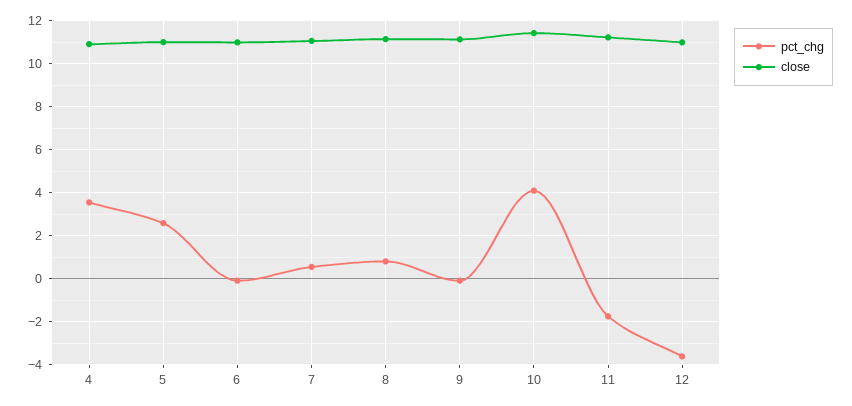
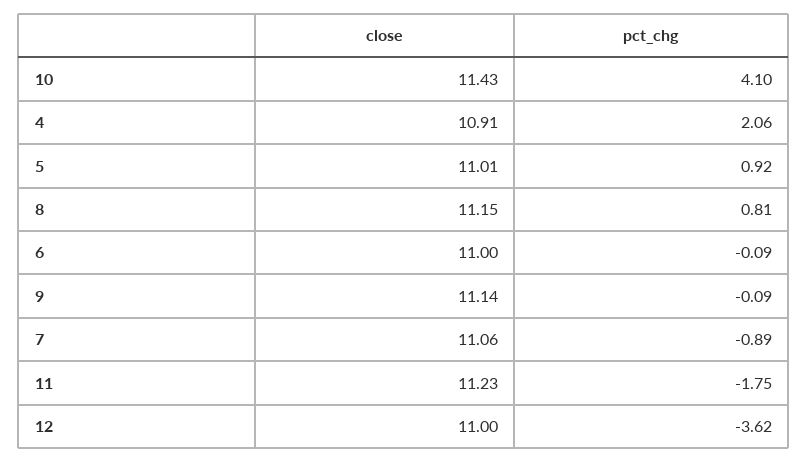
pct_chg, 4: 3.5 -> 2.06
pct_chg, 5: 2.5 -> 0.92
pct_chg, 7: 0.5 -> -0.89

